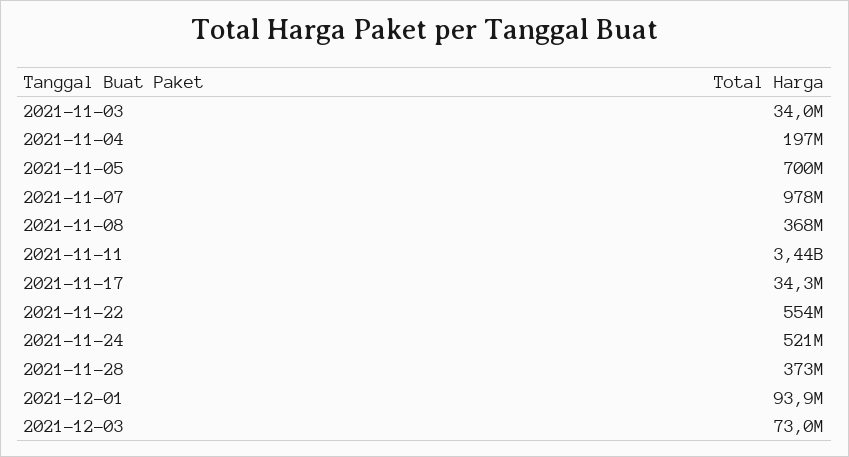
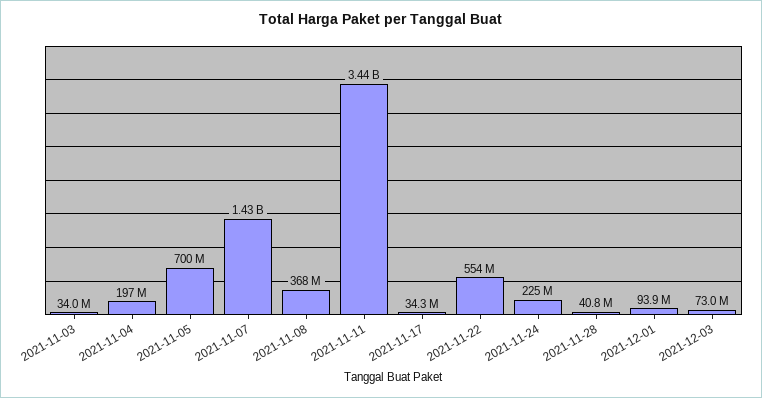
2021-11-07: 978000000 -> 1430000000
2021-11-24: 521000000 -> 225000000
2021-11-28: 373000000 -> 40800000

